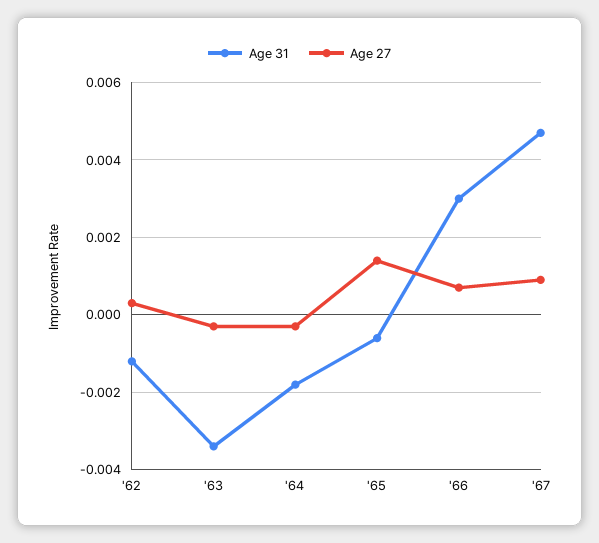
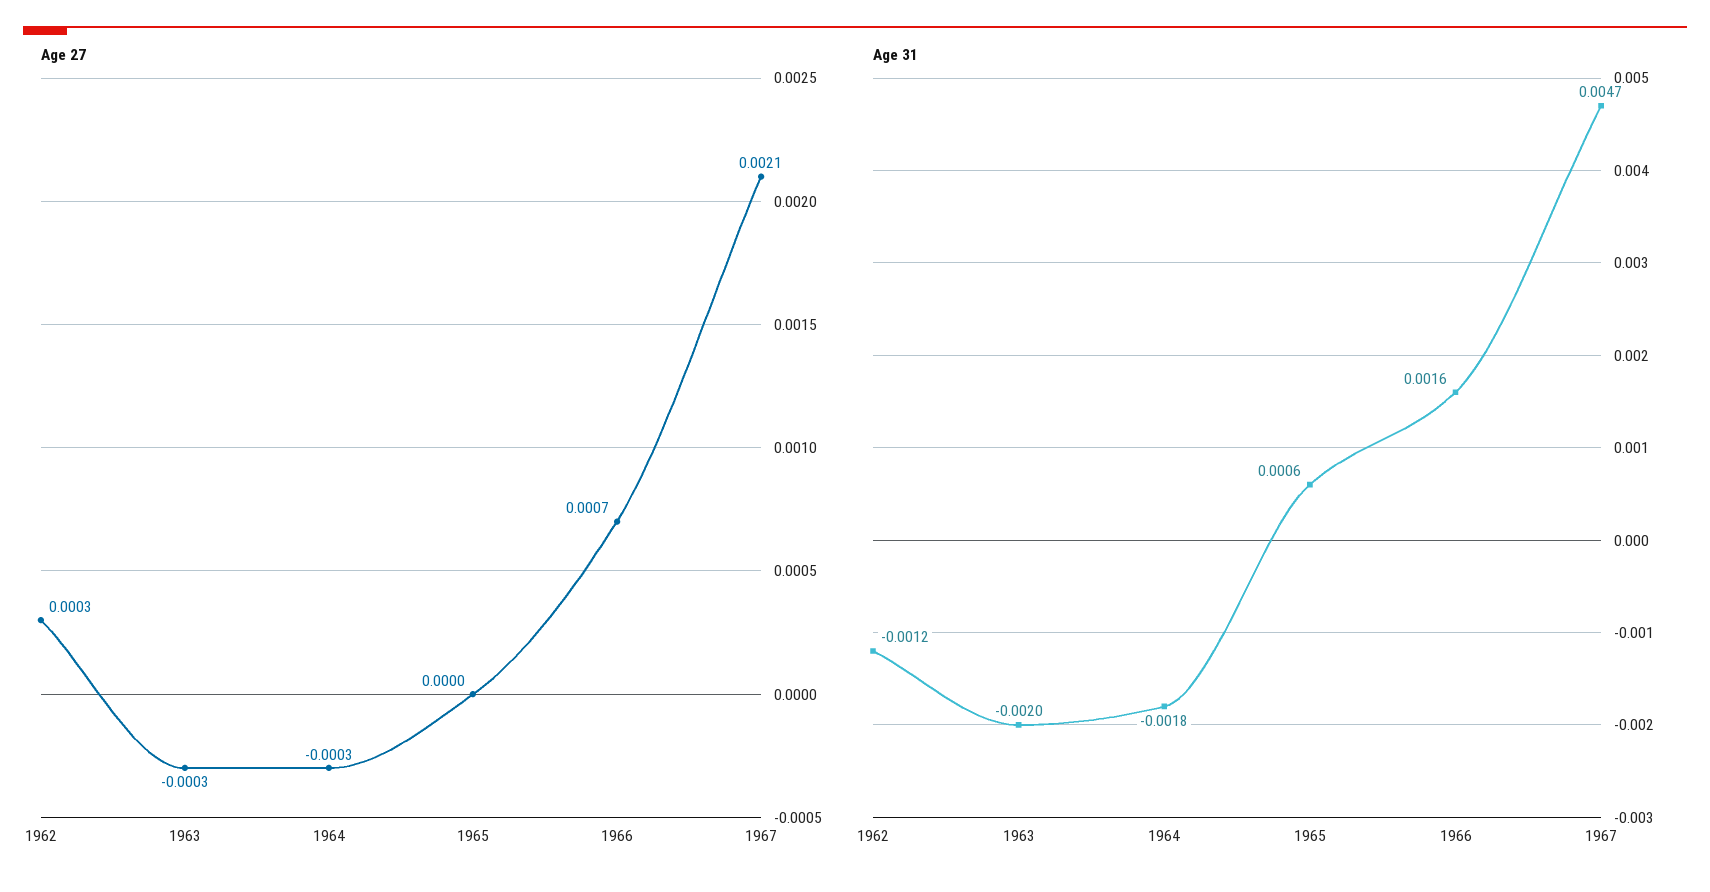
Age 31, '63: -0.0035 -> -0.002
Age 31, '65: -0.0005 -> 0.0006
Age 27, '65: 0.0015 -> 0
Age 31, '66: 0.003 -> 0.0016
Age 27, '67: 0.001 -> 0.0021

